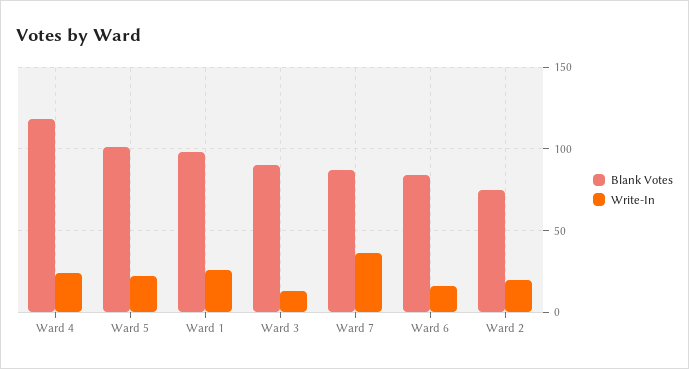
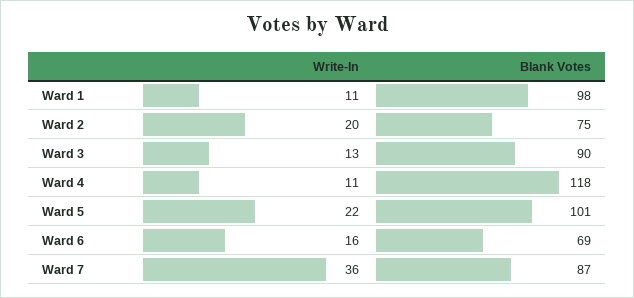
Write-In, Ward 4: 25 -> 11
Write-In, Ward 1: 25 -> 11
Blank Votes, Ward 6: 85 -> 69

